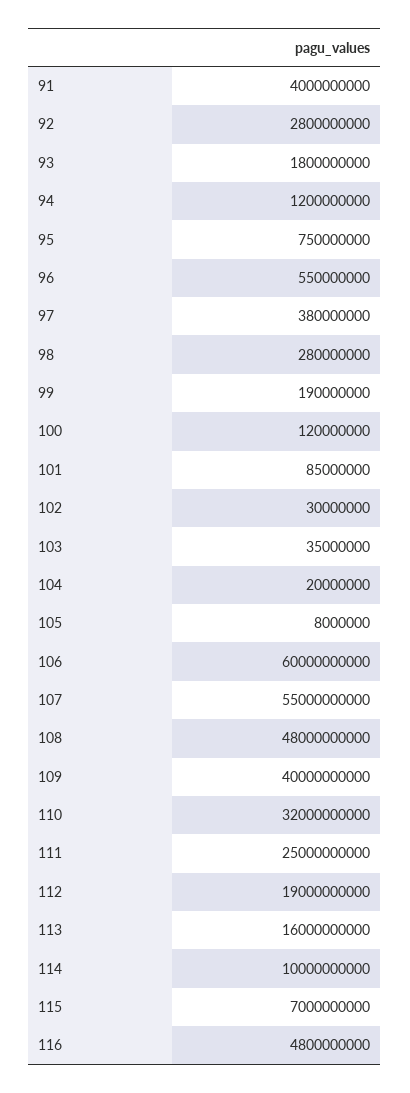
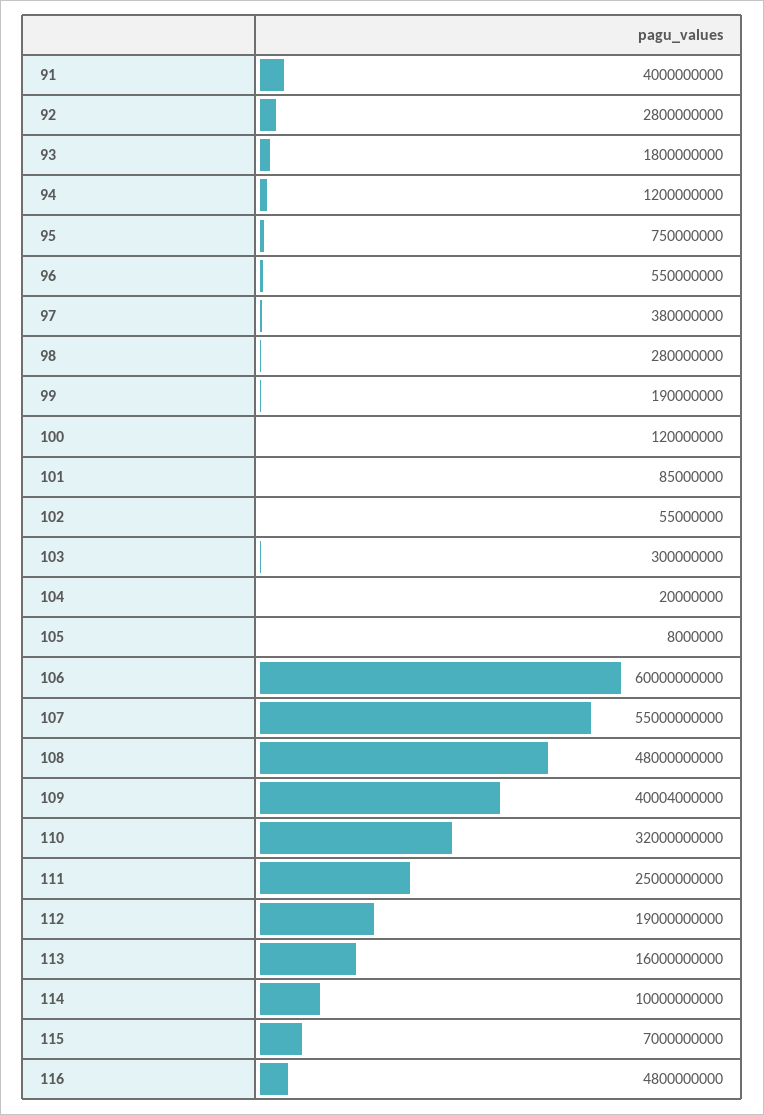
102: 30000000 -> 55000000
103: 35000000 -> 300000000
109: 40000000000 -> 40004000000

